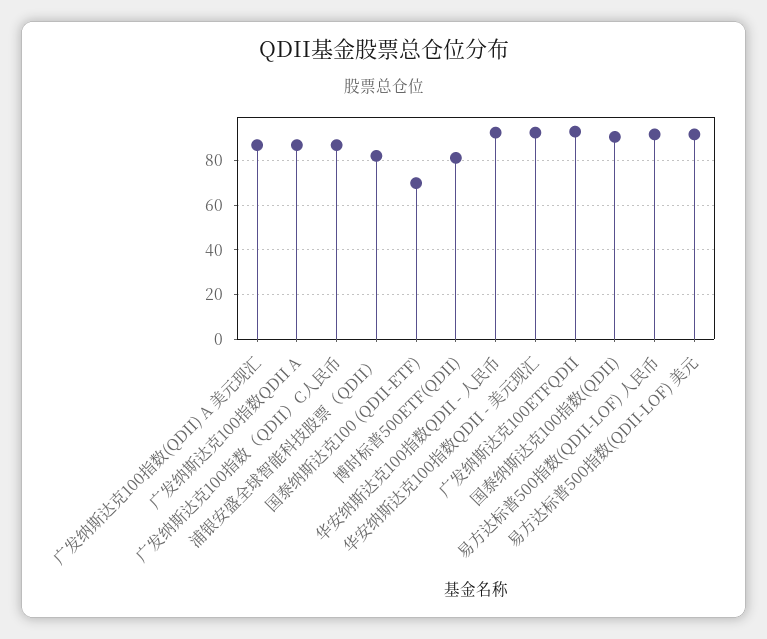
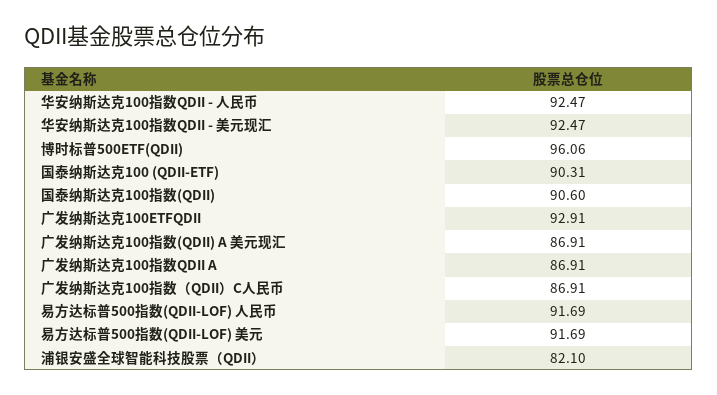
国泰纳斯达克100 (QDII-ETF): 70 -> 90.31
博时标普500ETF(QDII): 80 -> 96.06

